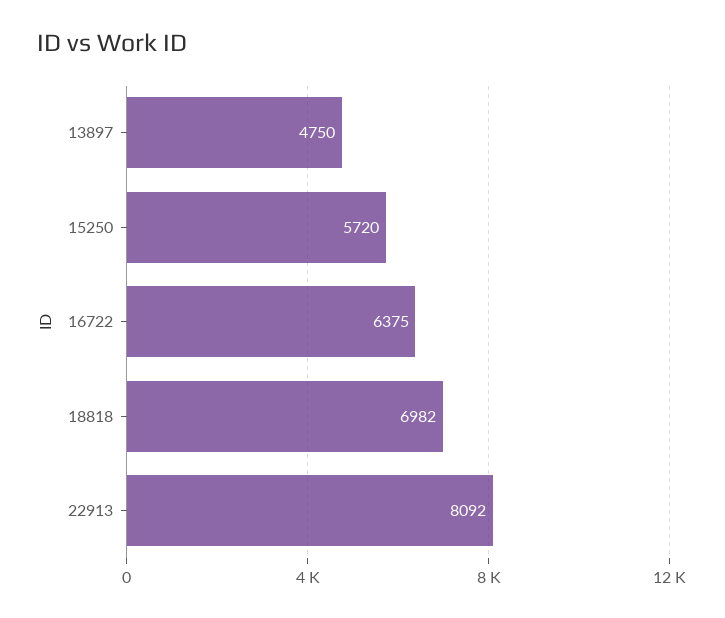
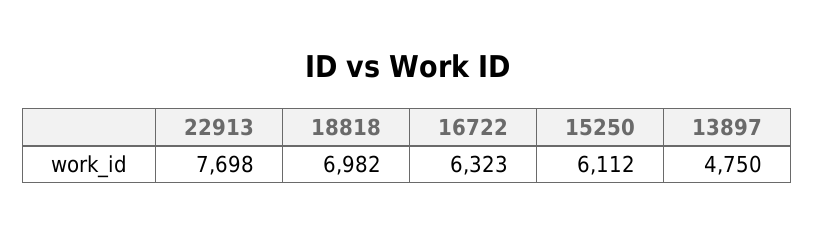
15250: 5720 -> 6112
16722: 6375 -> 6323
22913: 8092 -> 7698

